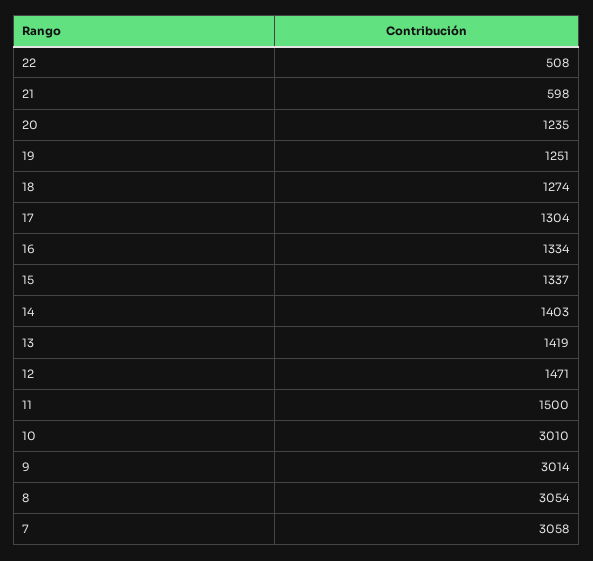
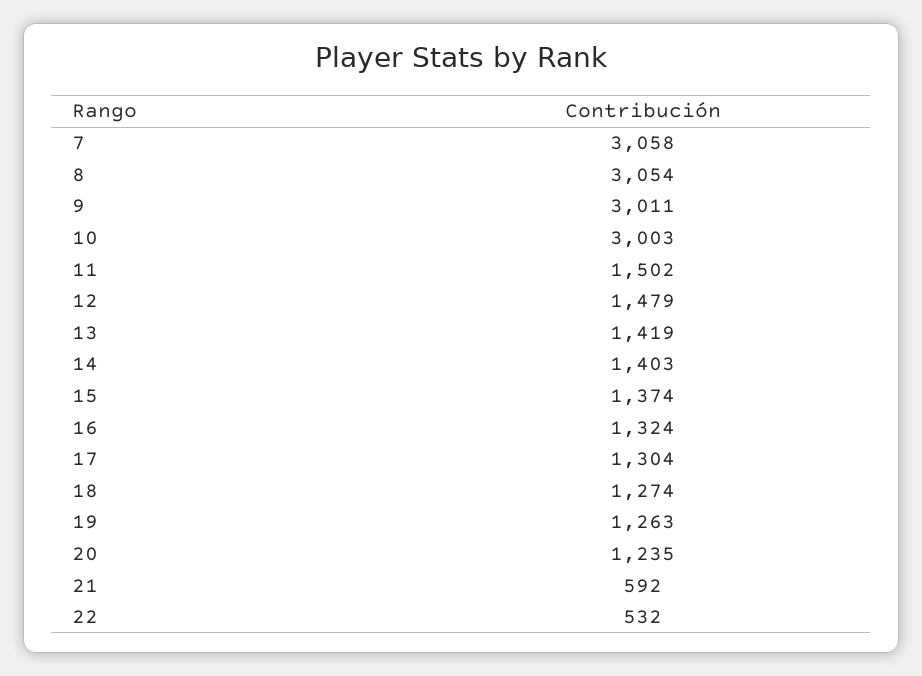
22: 508 -> 532
21: 598 -> 592
19: 1251 -> 1263
16: 1334 -> 1324
15: 1337 -> 1374
12: 1471 -> 1479
11: 1500 -> 1502
10: 3010 -> 3003
9: 3014 -> 3011

